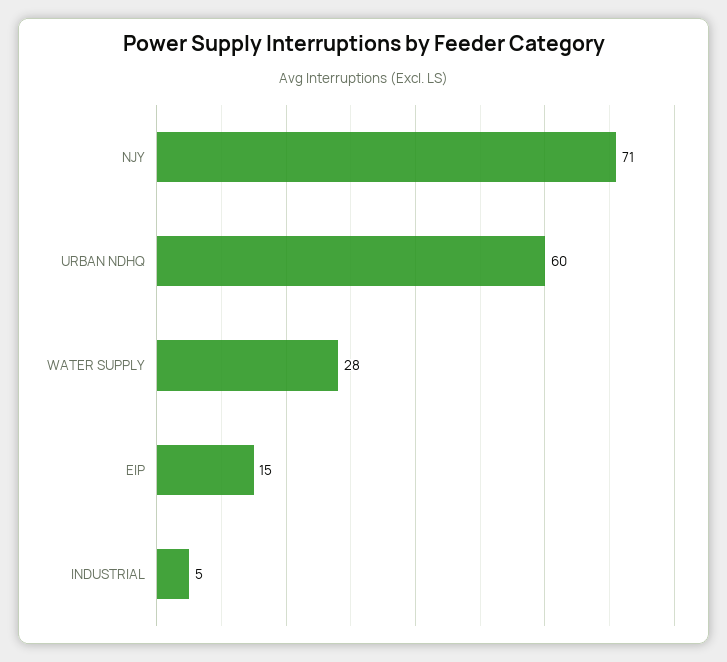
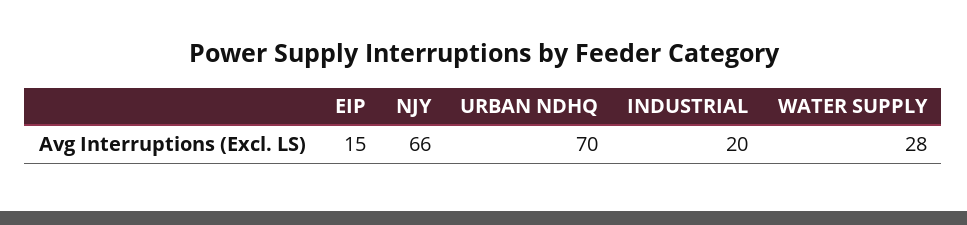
NJY: 71 -> 66
URBAN NDHQ: 60 -> 70
INDUSTRIAL: 5 -> 20

